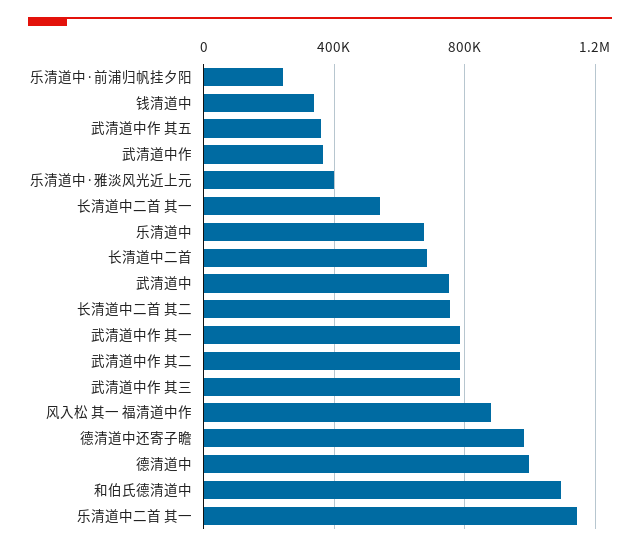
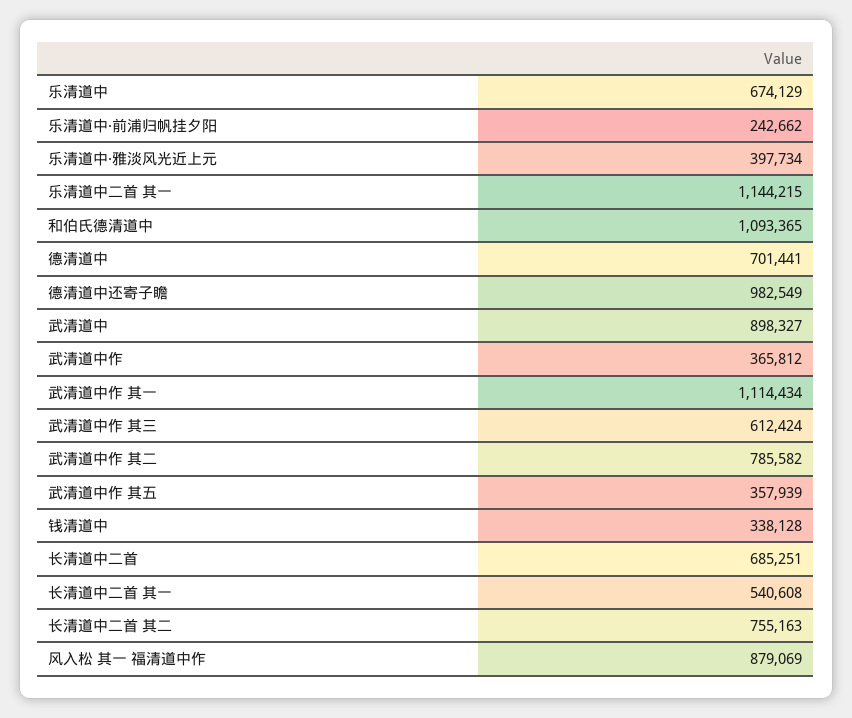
武清道中: 750000 -> 898327
武清道中作 其一: 800000 -> 1114434
武清道中作 其三: 800000 -> 612424
德清道中: 1000000 -> 701441

